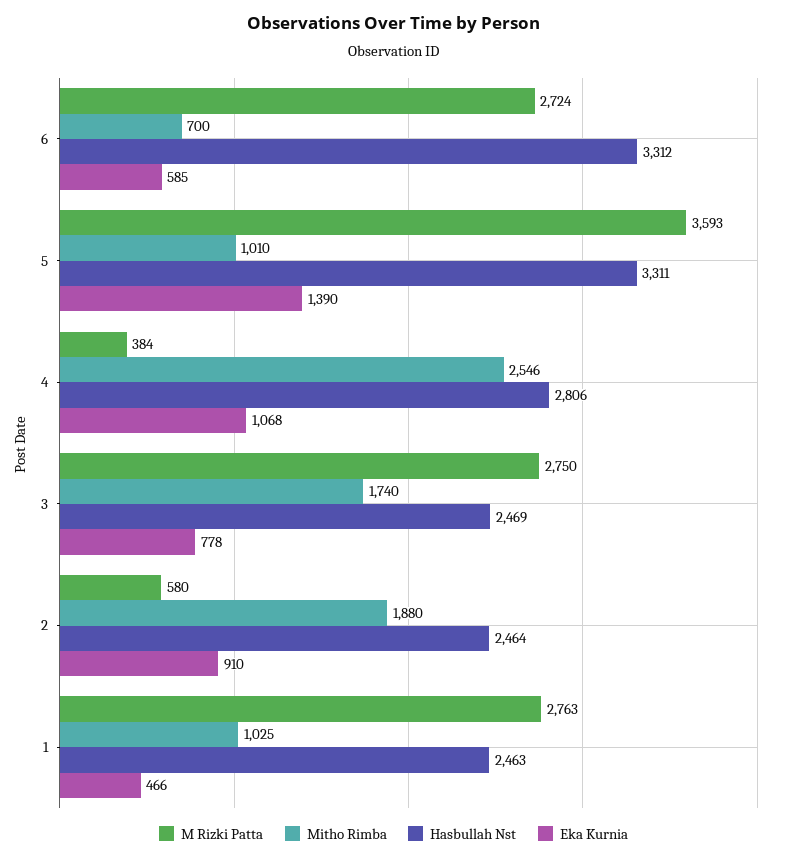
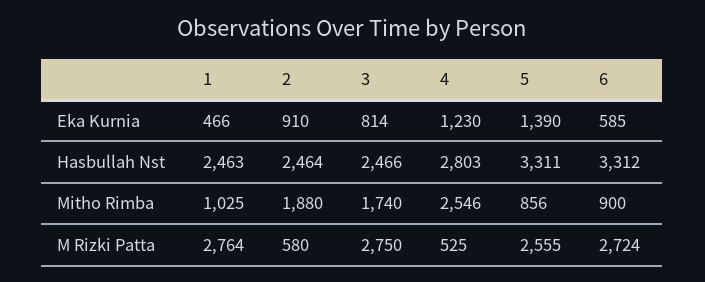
Mitho Rimba, 6: 700 -> 900
M Rizki Patta, 5: 3593 -> 2555
Mitho Rimba, 5: 1010 -> 856
M Rizki Patta, 4: 384 -> 525
Hasbullah Nst, 4: 2806 -> 2803
Eka Kurnia, 4: 1068 -> 1230
Hasbullah Nst, 3: 2469 -> 2466
Eka Kurnia, 3: 778 -> 814
M Rizki Patta, 1: 2763 -> 2764

